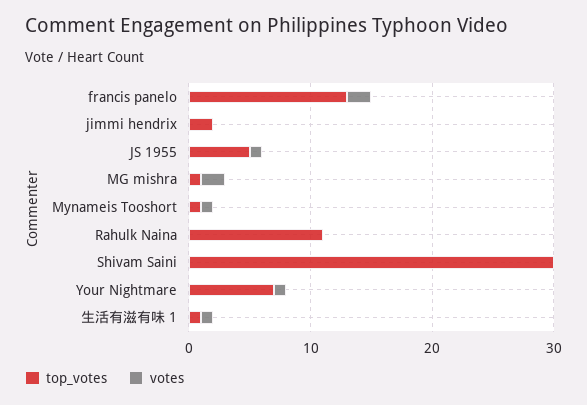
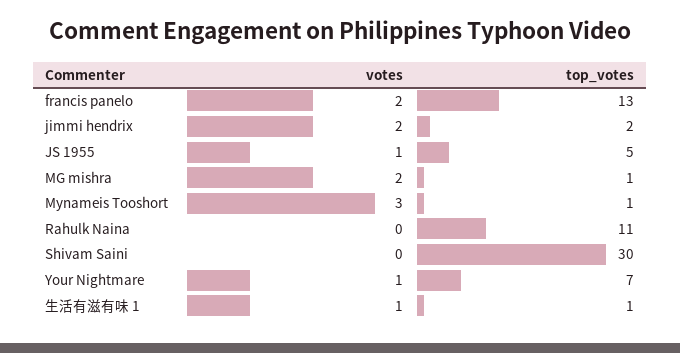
votes, jimmi hendrix: 0 -> 2
votes, Mynameis Tooshort: 1 -> 3

